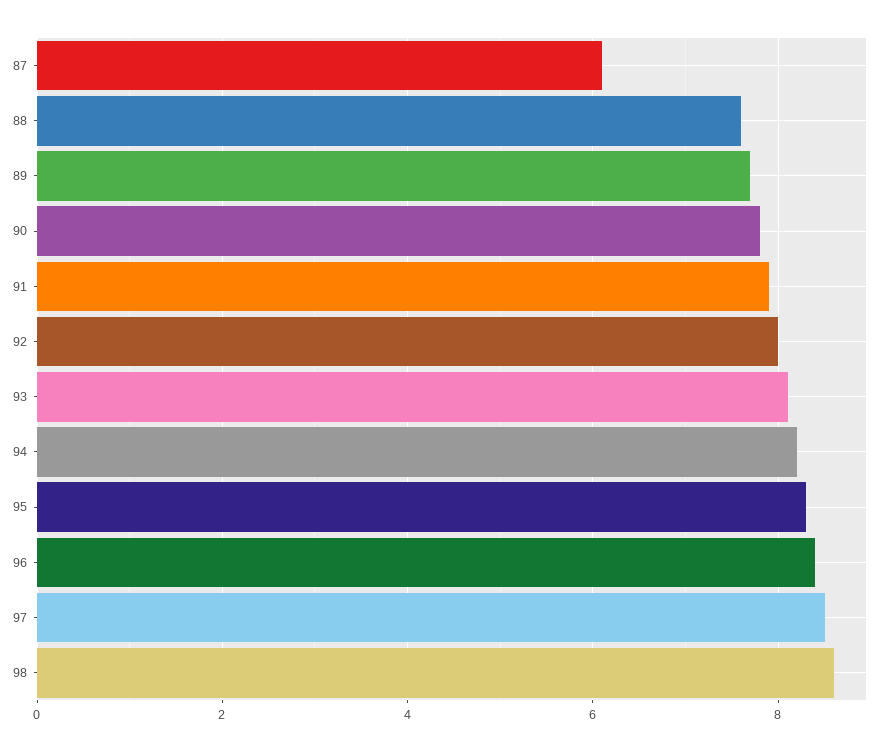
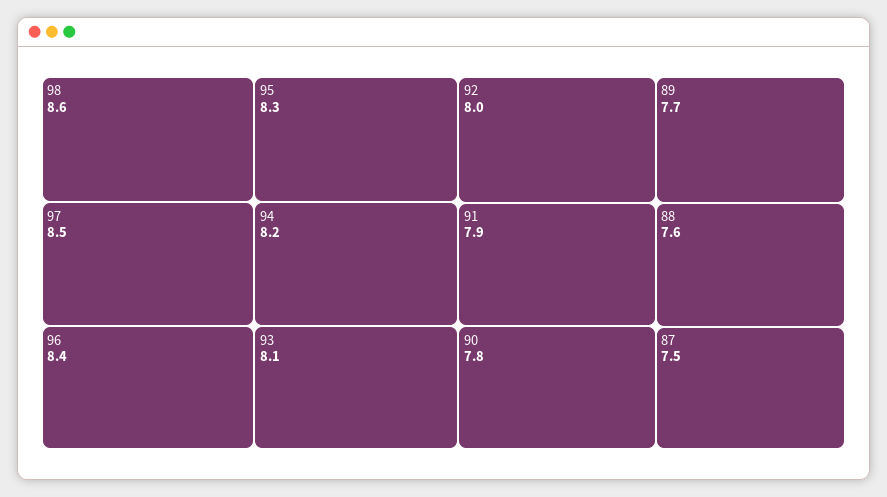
87: 6 -> 7.5

